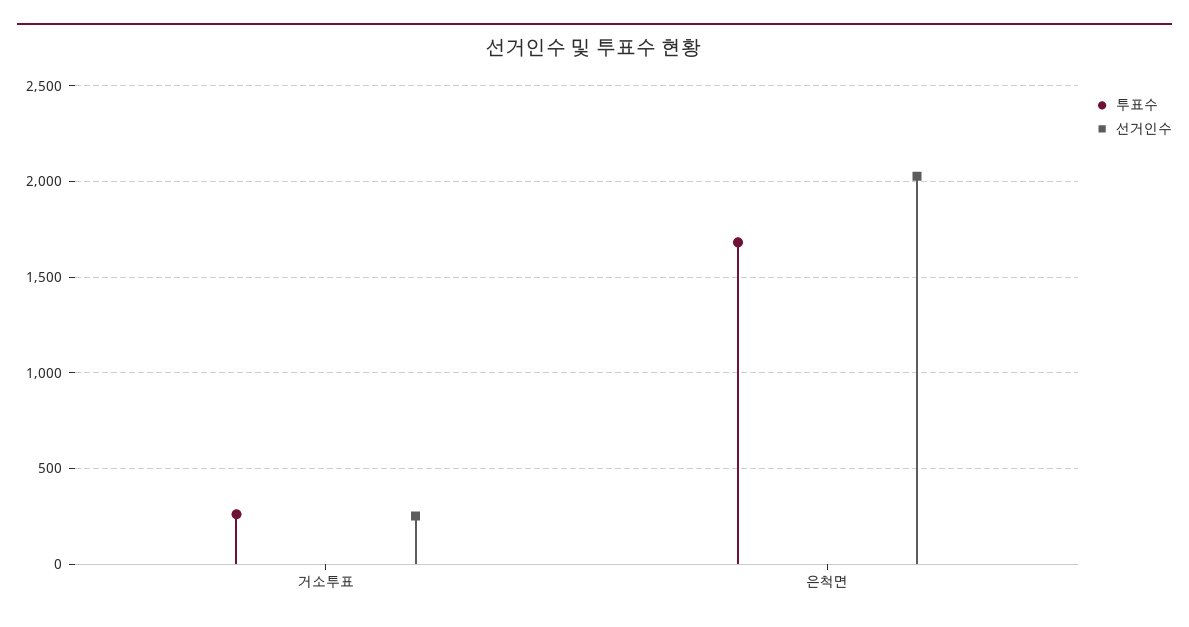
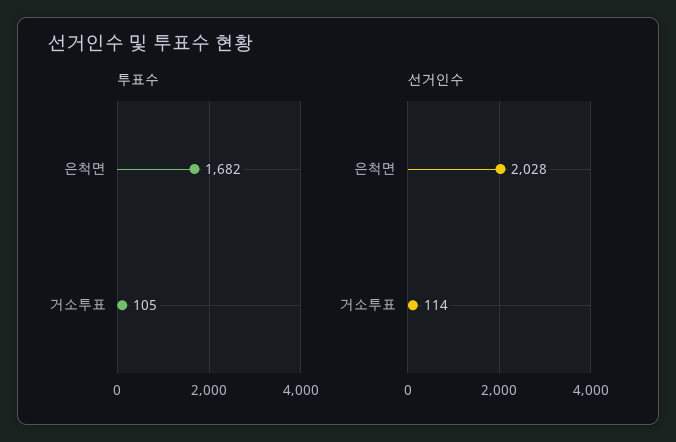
투표수, 거소투표: 250 -> 105
선거인수, 거소투표: 250 -> 114

